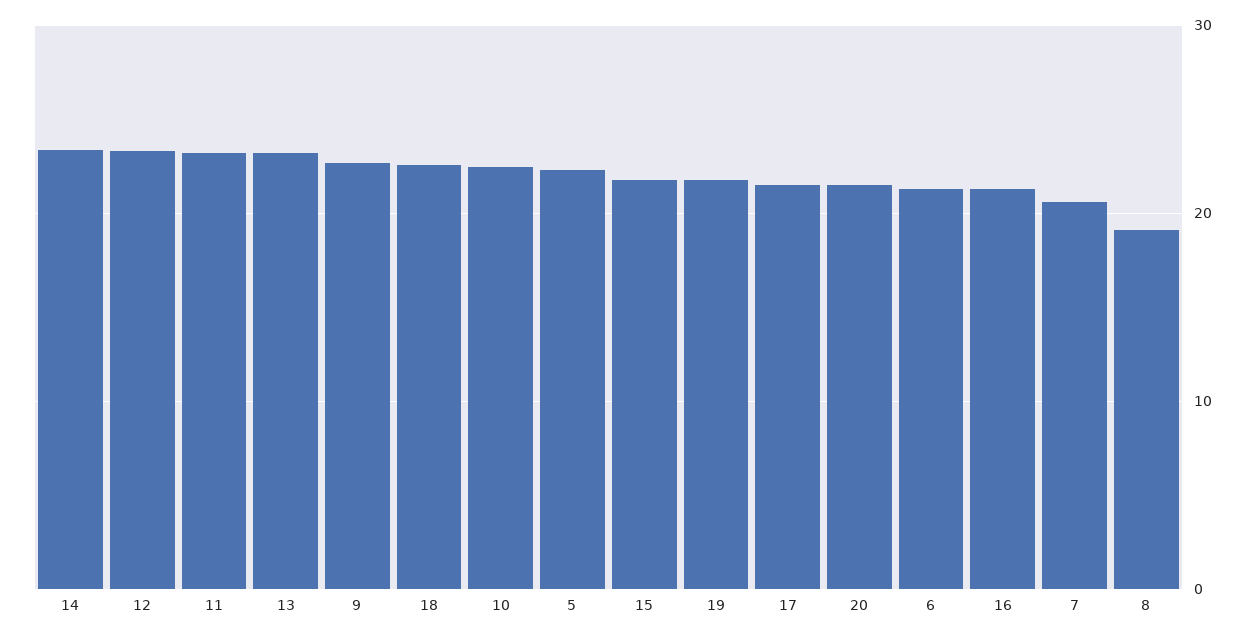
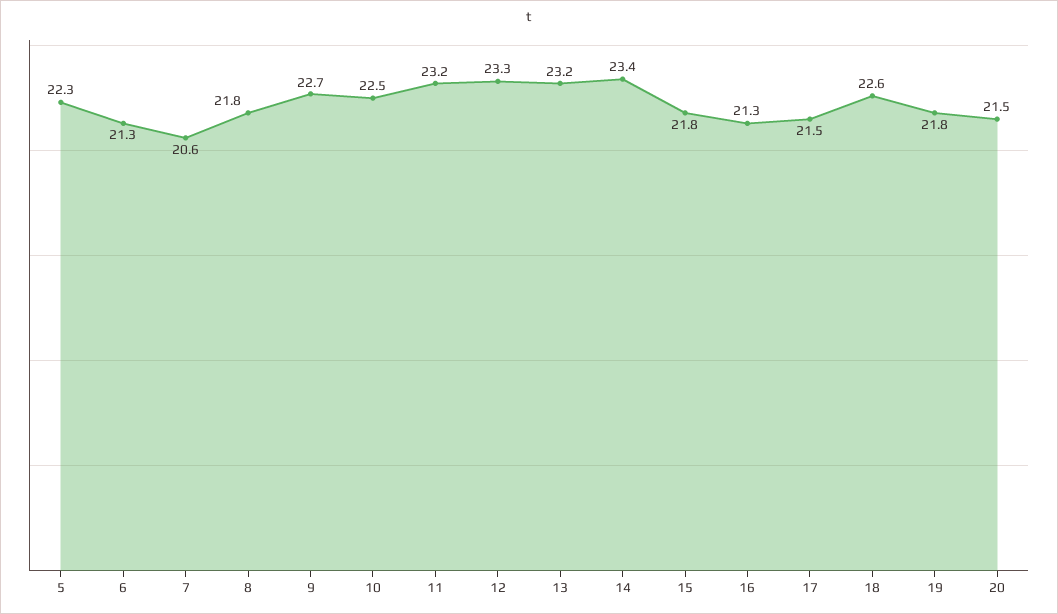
8: 19 -> 21.8

